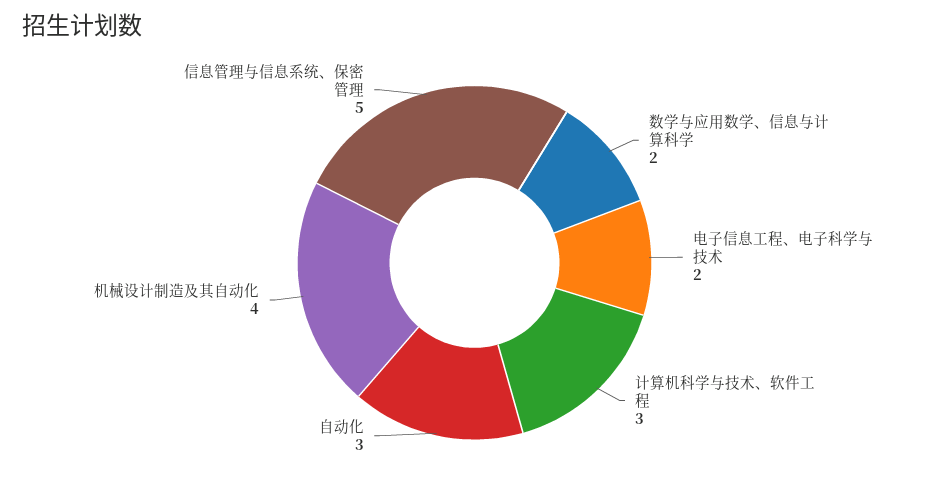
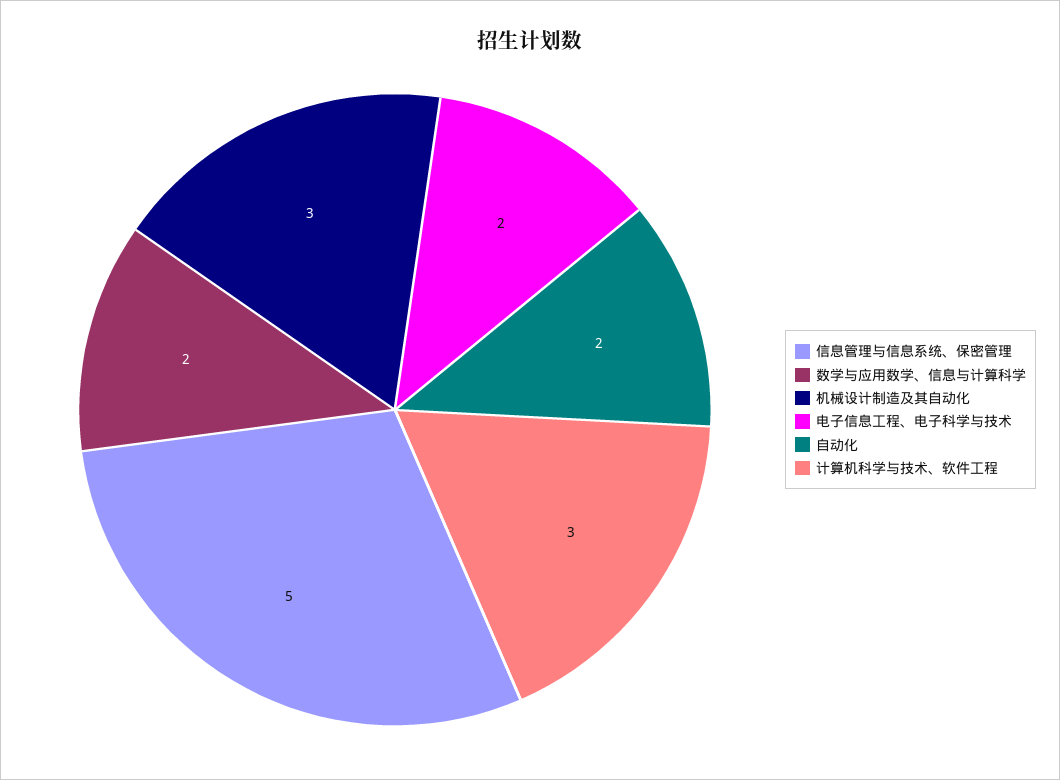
自动化: 3 -> 2
机械设计制造及其自动化: 4 -> 3

